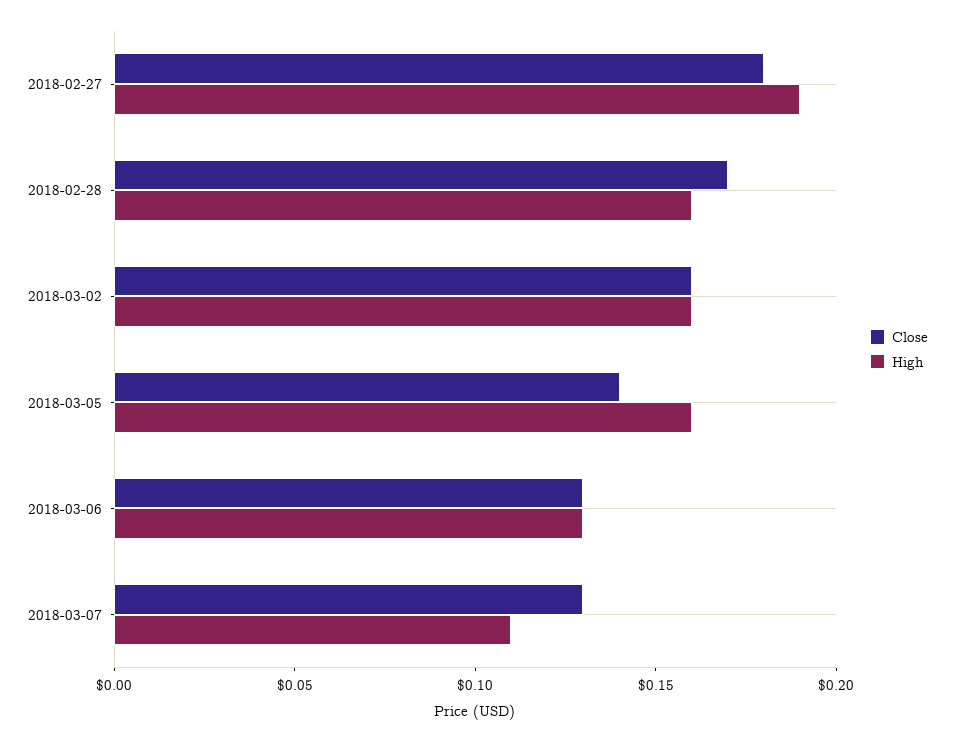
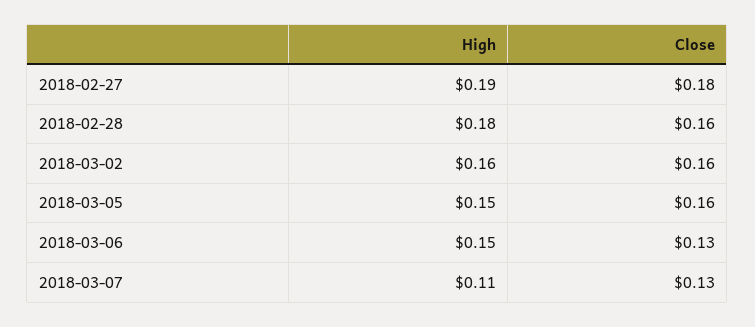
Close, 2018-02-28: 0.17 -> 0.16
High, 2018-02-28: 0.16 -> 0.18
Close, 2018-03-05: 0.14 -> 0.16
High, 2018-03-05: 0.16 -> 0.15
High, 2018-03-06: 0.13 -> 0.15

